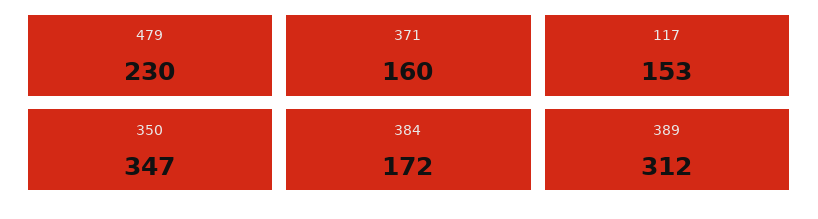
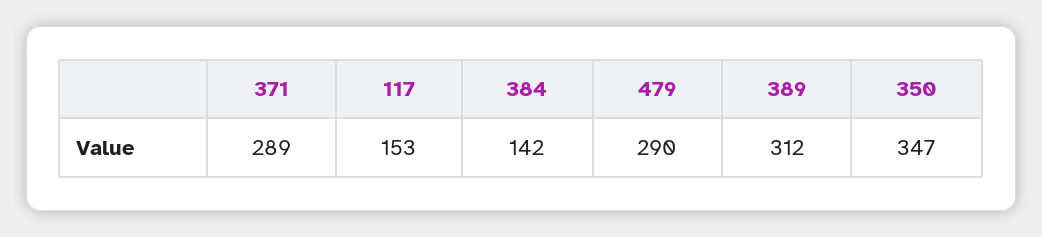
479: 230 -> 290
371: 160 -> 289
384: 172 -> 142

